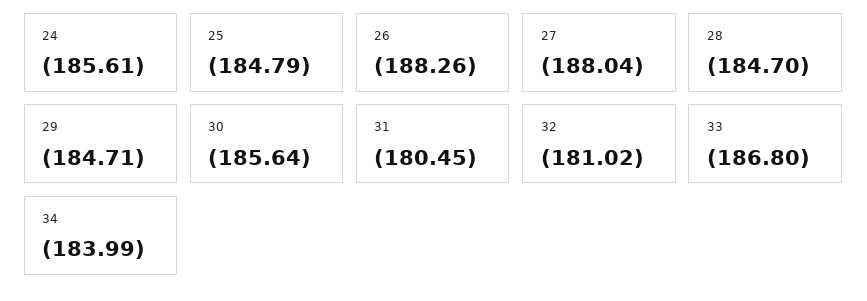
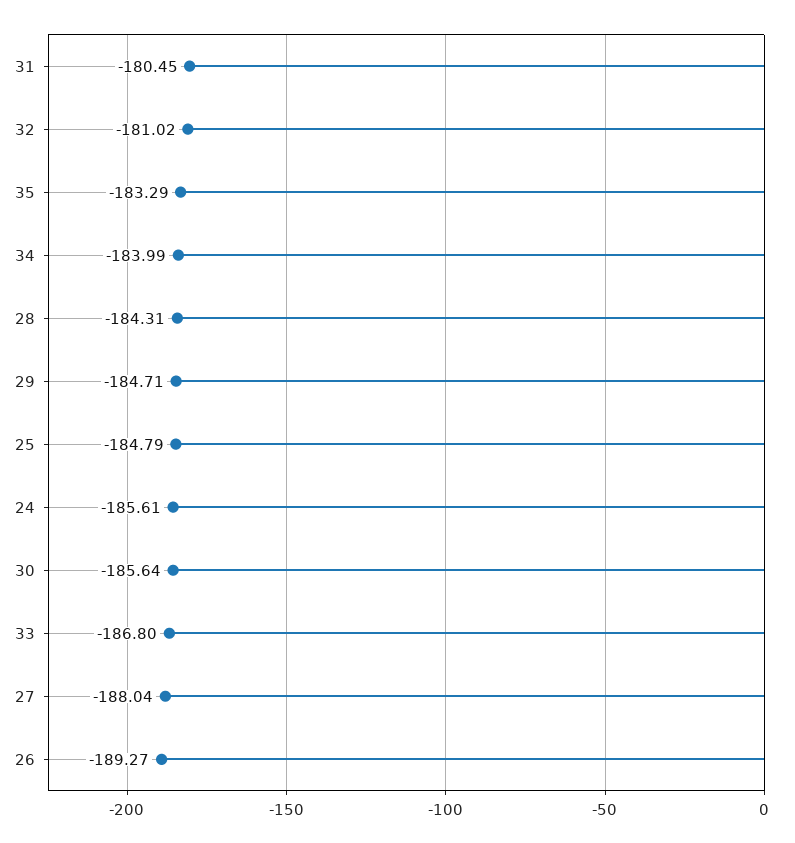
26: -188.26 -> -189.27
28: -184.7 -> -184.31
35: none -> -183.29

